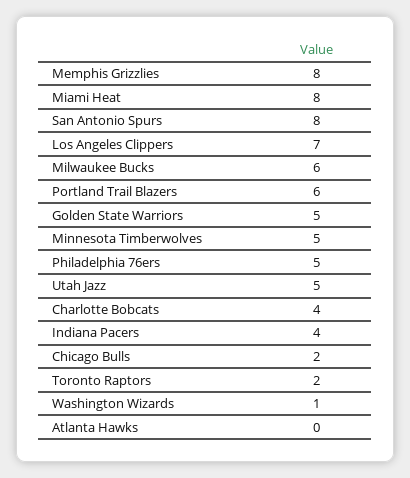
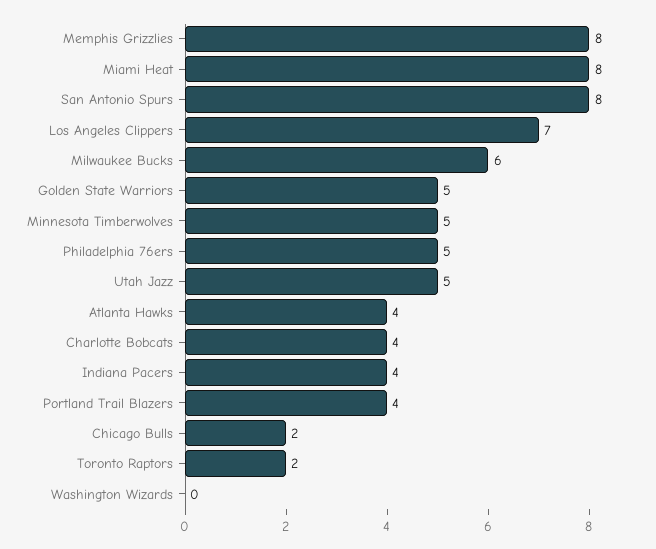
Portland Trail Blazers: 6 -> 4
Washington Wizards: 1 -> 0
Atlanta Hawks: 0 -> 4

